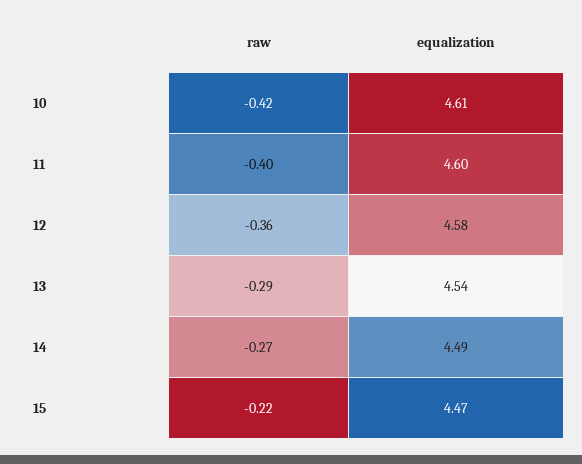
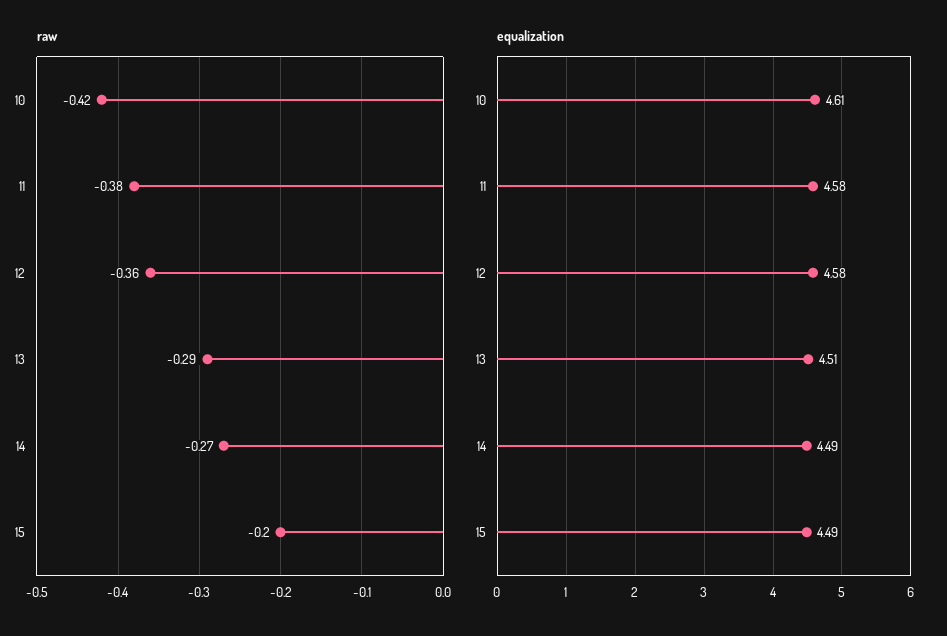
raw, 11: -0.4 -> -0.38
equalization, 11: 4.6 -> 4.58
equalization, 13: 4.54 -> 4.51
raw, 15: -0.22 -> -0.2
equalization, 15: 4.47 -> 4.49

